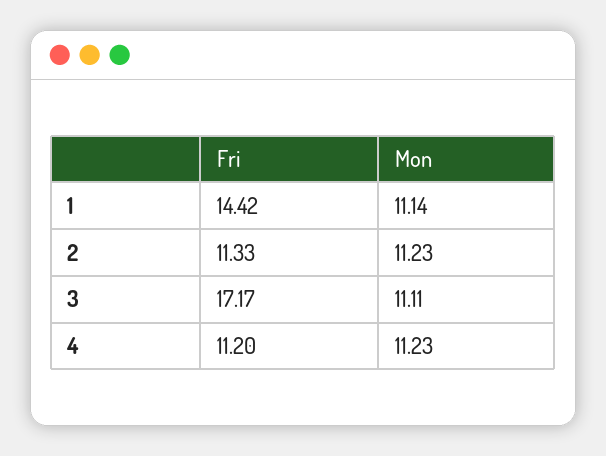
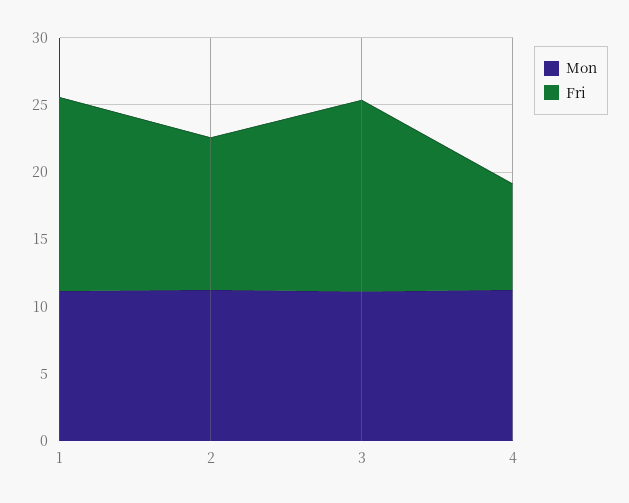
Fri, 3: 17.17 -> 14
Fri, 4: 11.2 -> 8

